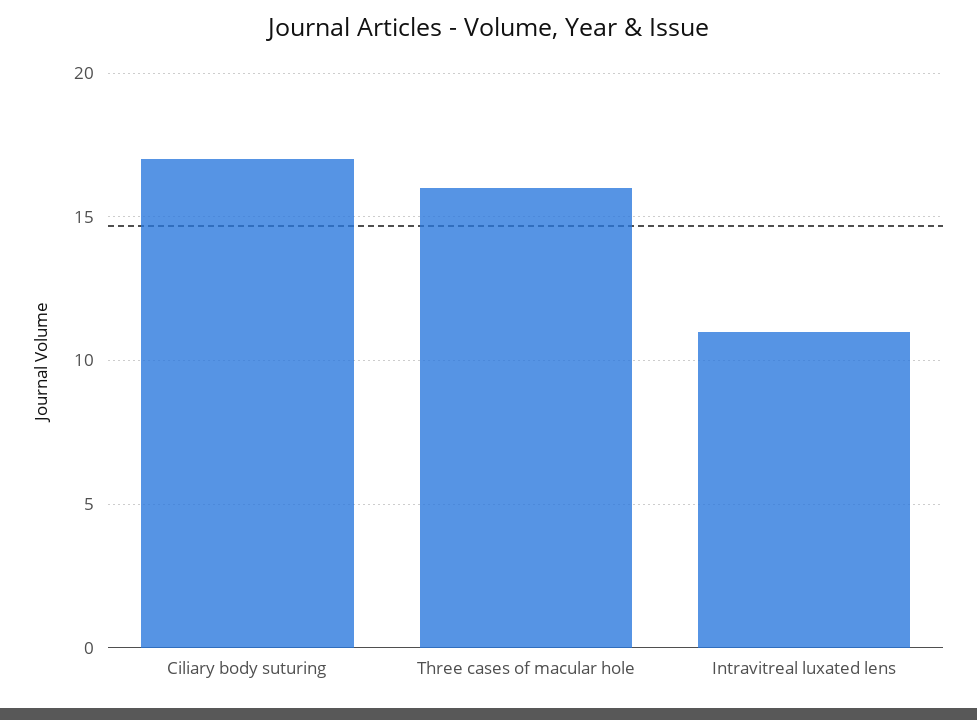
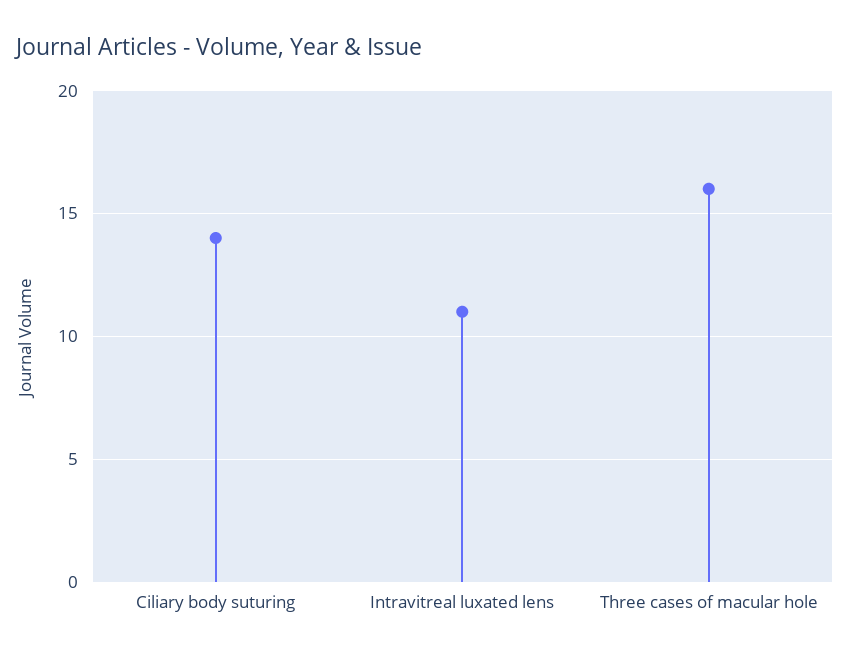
Ciliary body suturing: 17 -> 14

